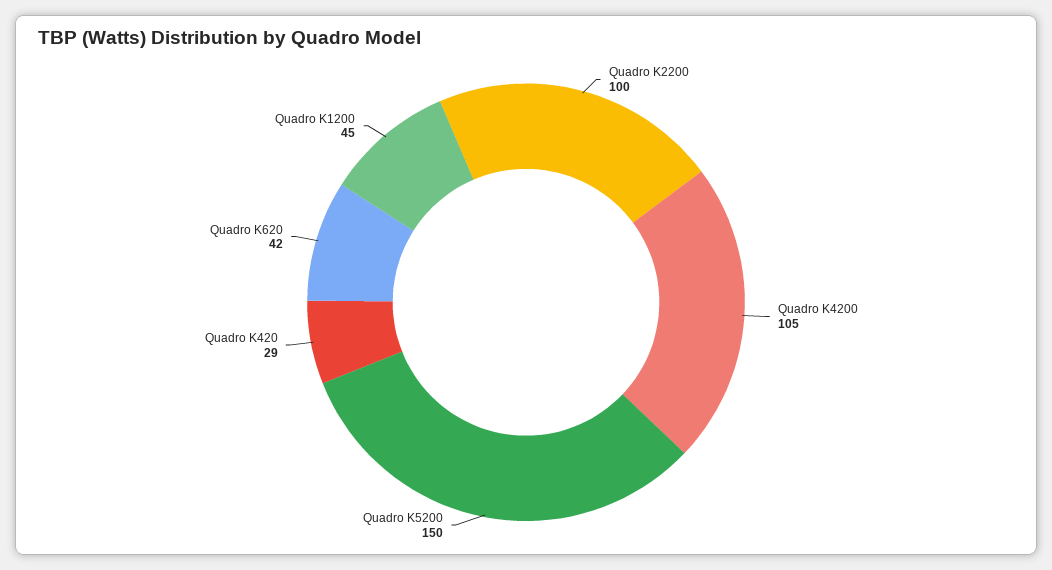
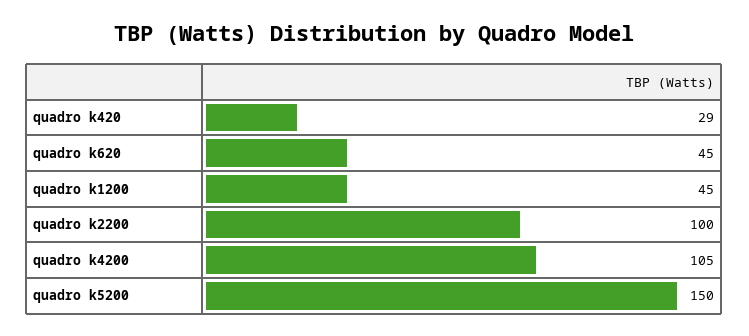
Quadro K620: 42 -> 45

